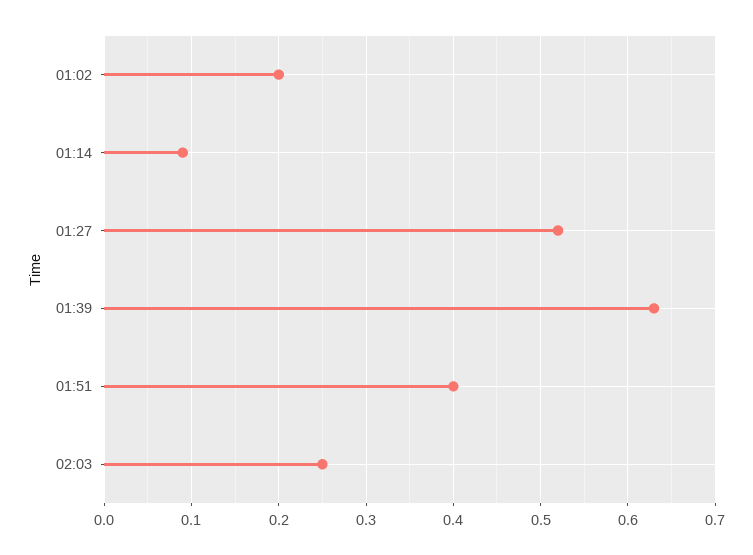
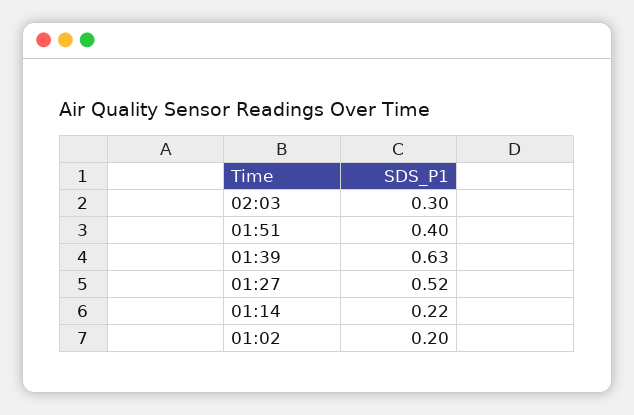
01:14: 0.09 -> 0.22
02:03: 0.25 -> 0.3

